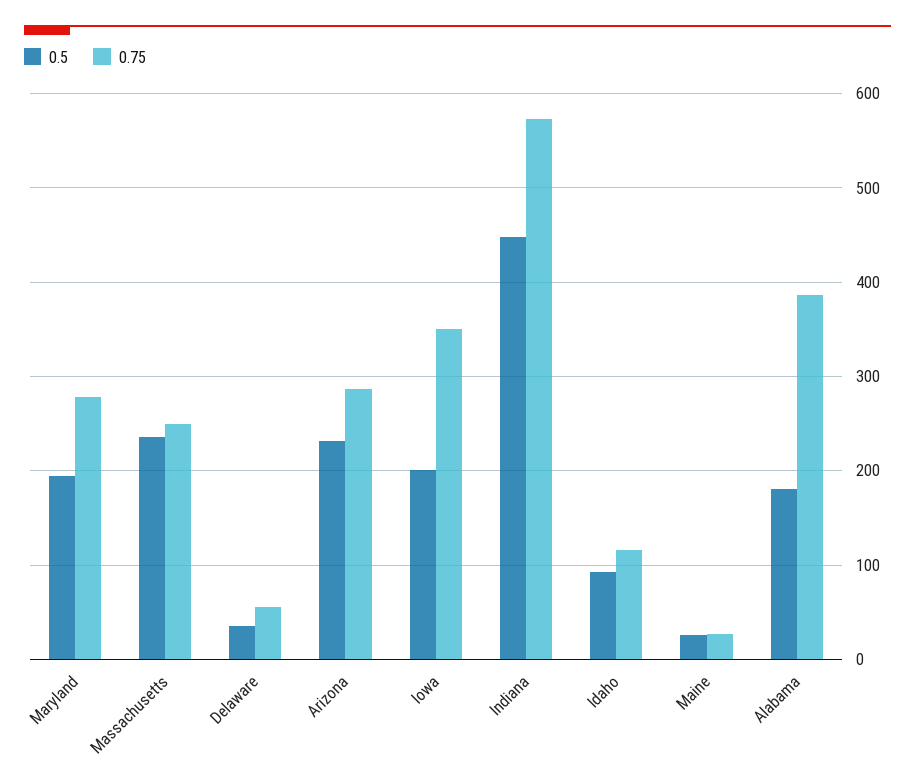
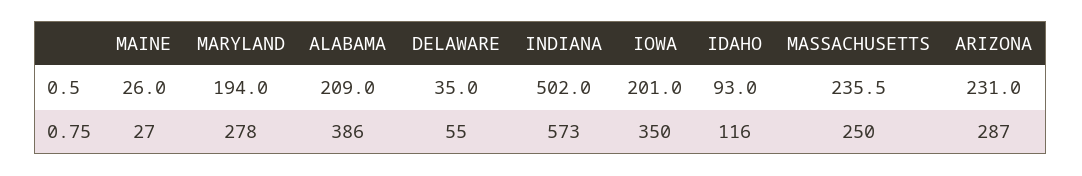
0.5, Indiana: 450 -> 502
0.5, Alabama: 180 -> 209

